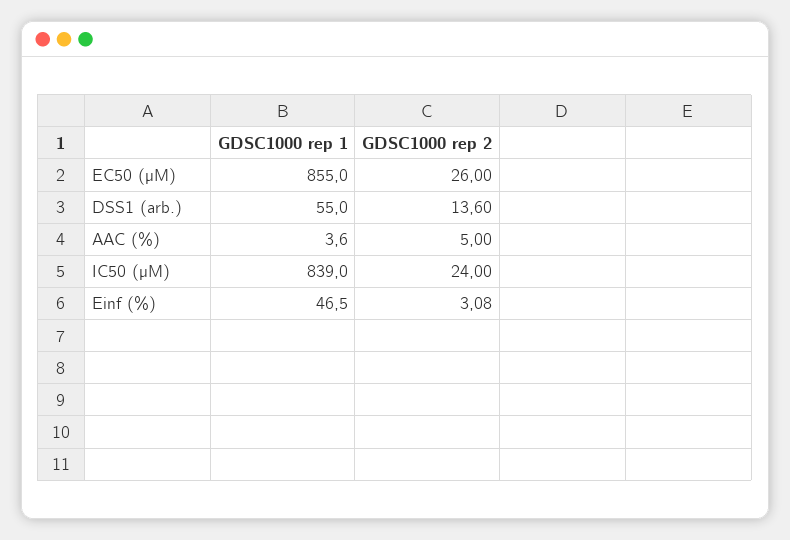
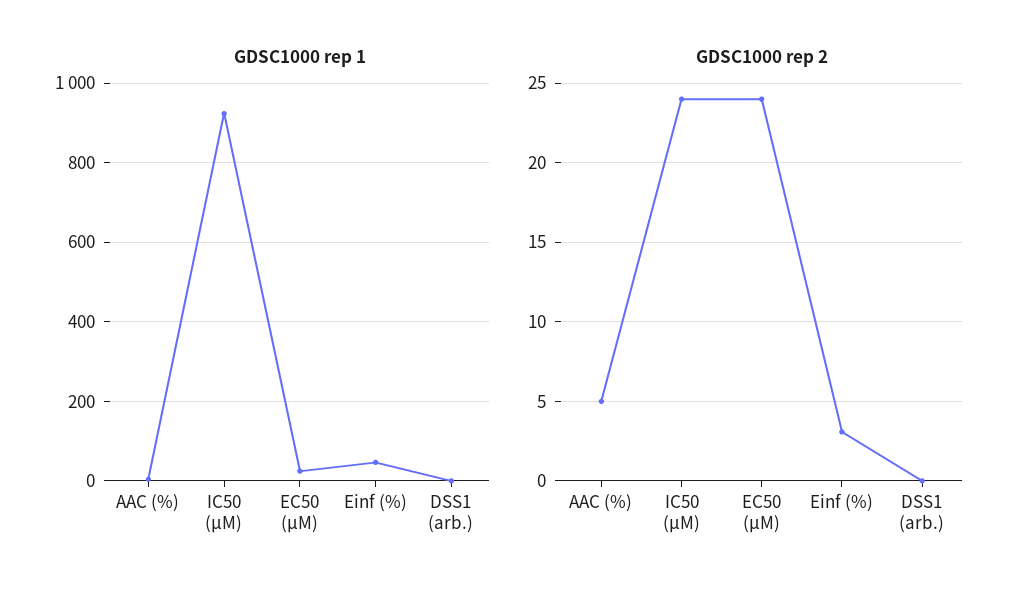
GDSC1000 rep 1, EC50 (µM): 855 -> 20
GDSC1000 rep 2, EC50 (µM): 26 -> 24
GDSC1000 rep 1, DSS1 (arb.): 55 -> 0
GDSC1000 rep 2, DSS1 (arb.): 13.6 -> 0
GDSC1000 rep 1, IC50 (µM): 839 -> 920

